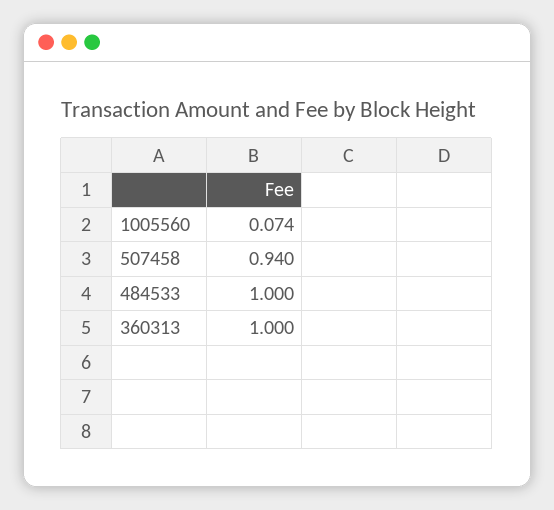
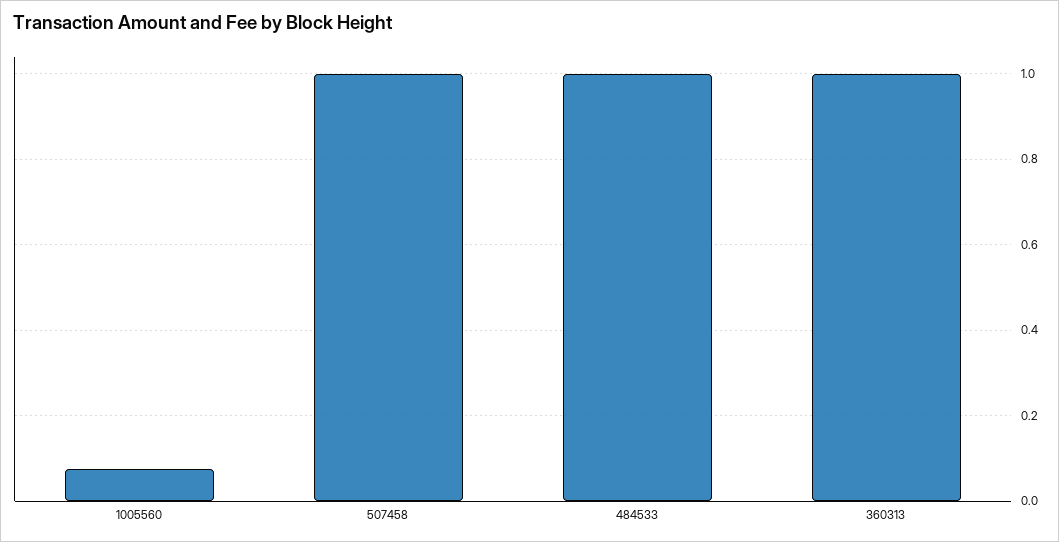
507458: 0.94 -> 1

